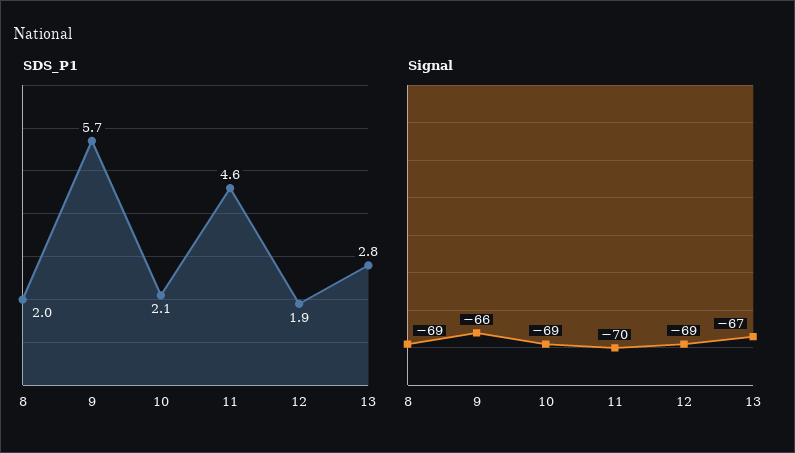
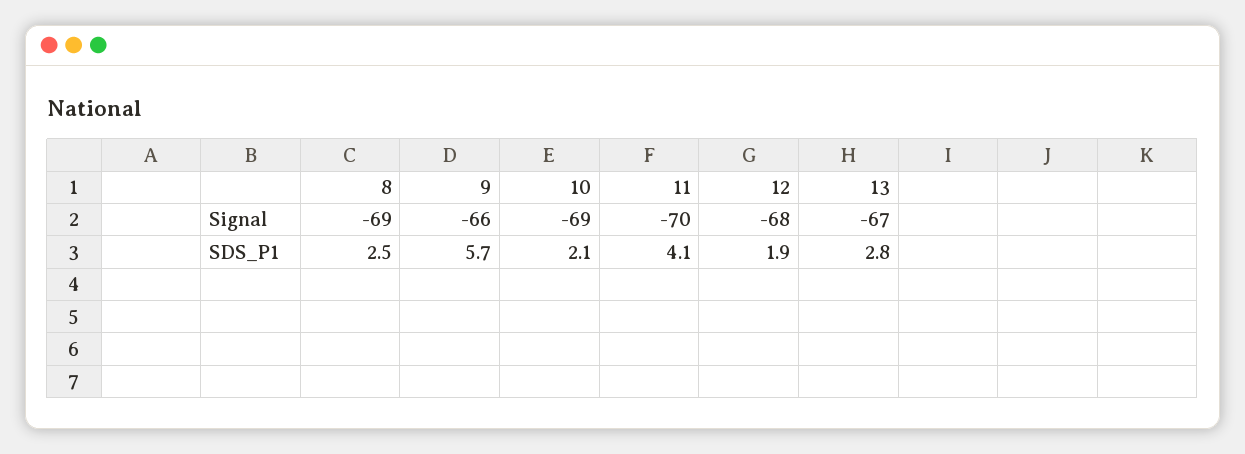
SDS_P1, 8: 2 -> 2.5
SDS_P1, 11: 4.6 -> 4.1
Signal, 12: -69 -> -68

